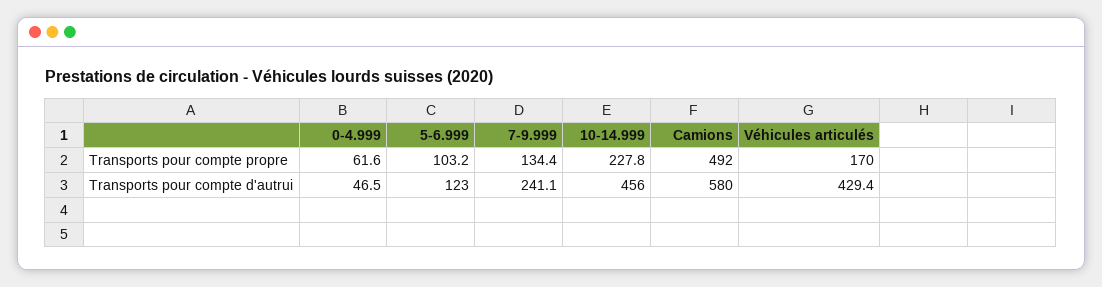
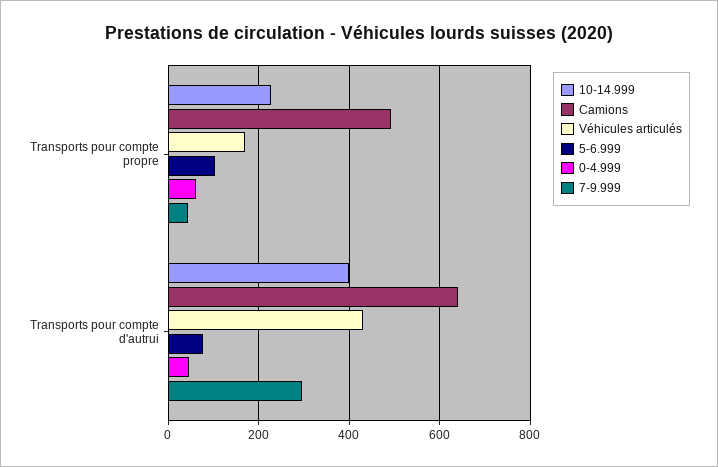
7-9.999, Transports pour compte propre: 134.4 -> 40
5-6.999, Transports pour compte d'autrui: 123 -> 80
7-9.999, Transports pour compte d'autrui: 241.1 -> 300
10-14.999, Transports pour compte d'autrui: 456 -> 400
Camions, Transports pour compte d'autrui: 580 -> 640

